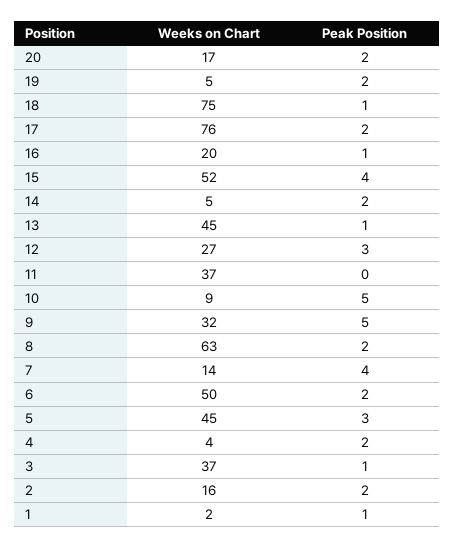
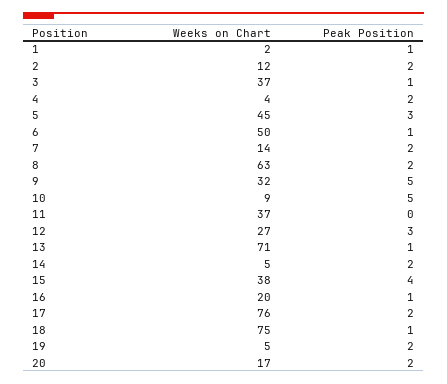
Weeks on Chart, 15: 52 -> 38
Weeks on Chart, 13: 45 -> 71
Peak Position, 7: 4 -> 2
Peak Position, 6: 2 -> 1
Weeks on Chart, 2: 16 -> 12

